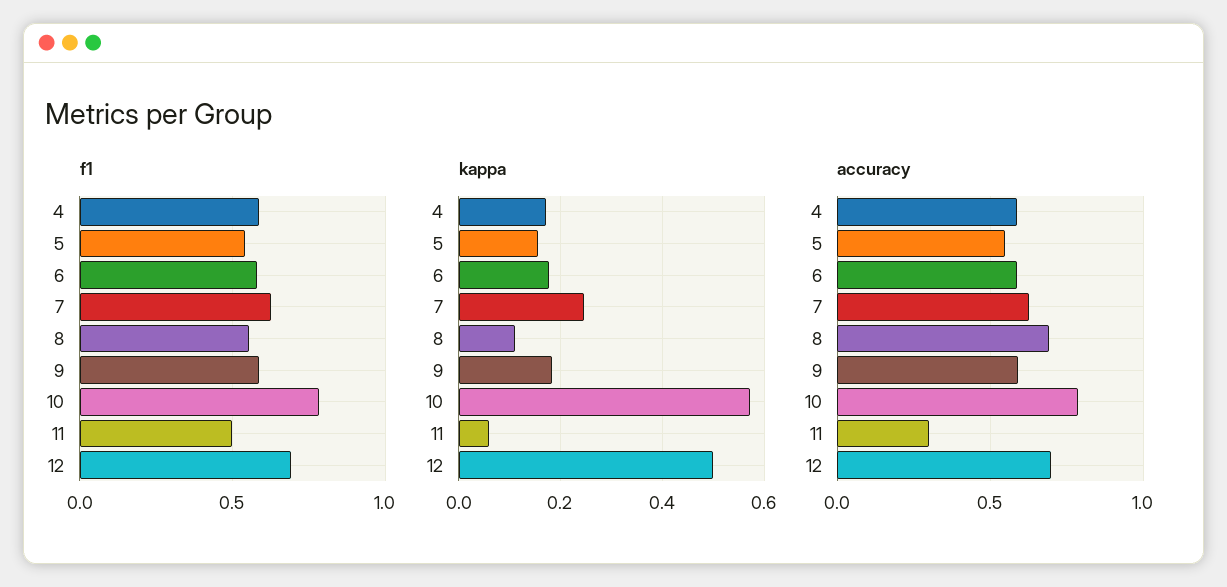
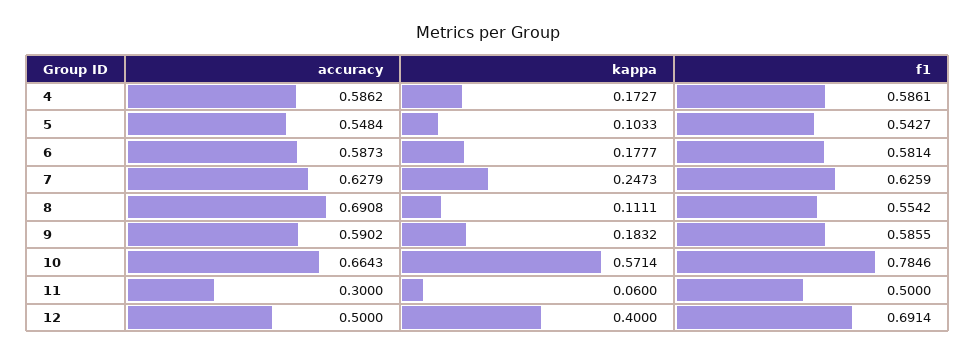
kappa, 5: 0.16 -> 0.1033
kappa, 12: 0.5 -> 0.4
accuracy, 10: 0.8 -> 0.6643
accuracy, 12: 0.7 -> 0.5

